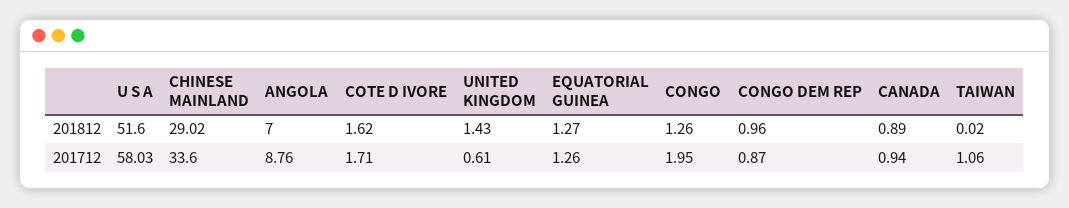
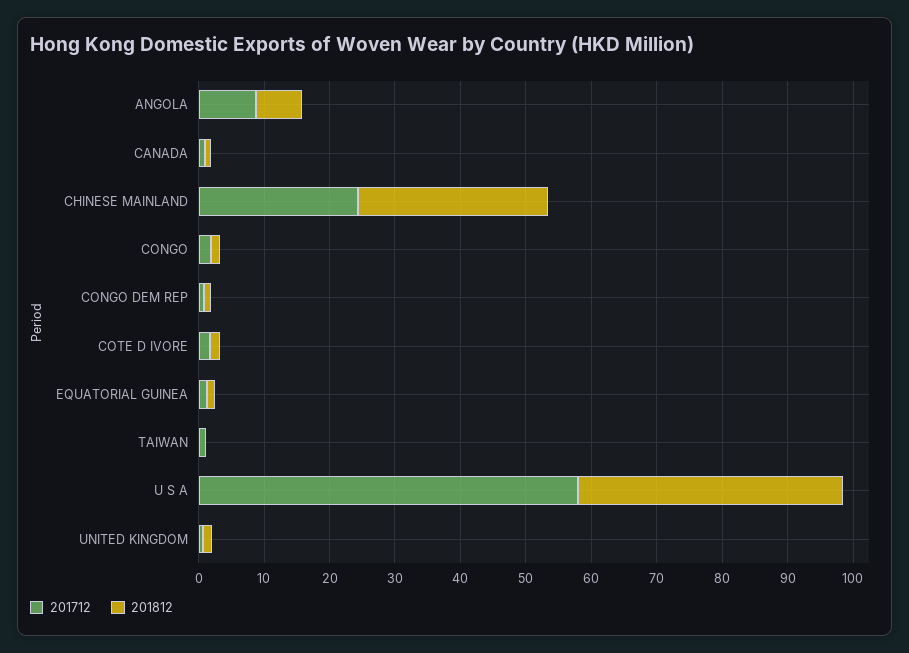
201812, U S A: 51.6 -> 40
201712, CHINESE MAINLAND: 33.6 -> 24

